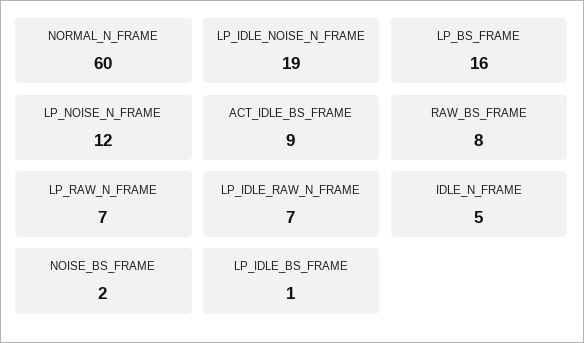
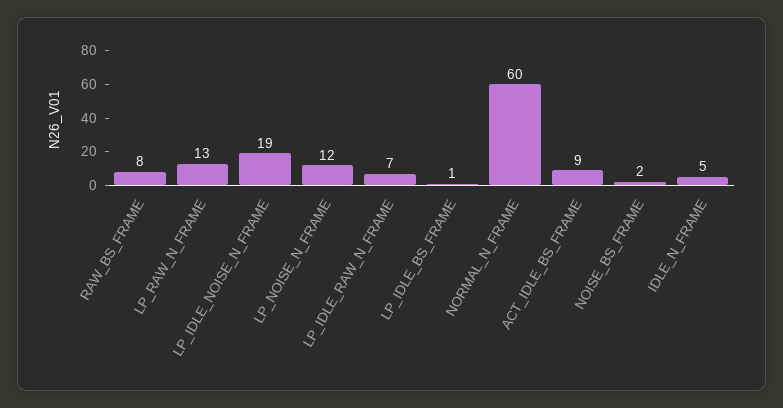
LP_BS_FRAME: 16 -> none
LP_RAW_N_FRAME: 7 -> 13

